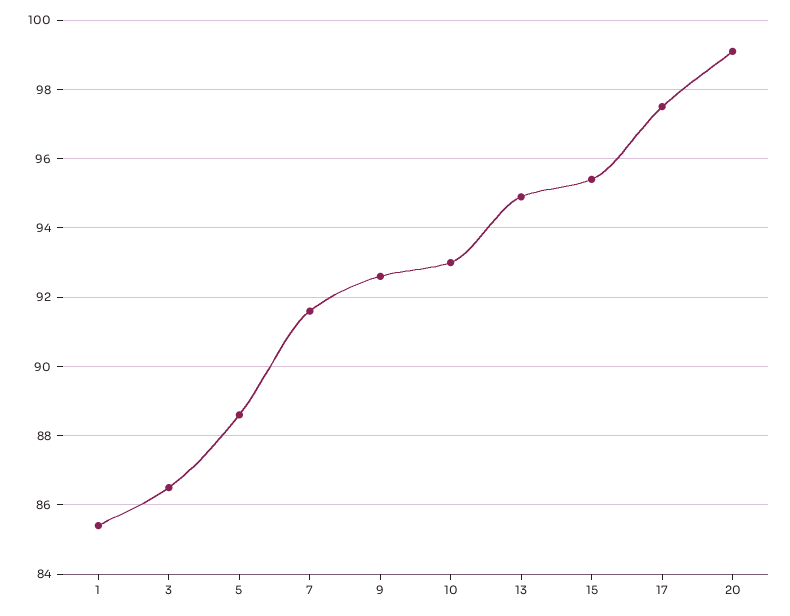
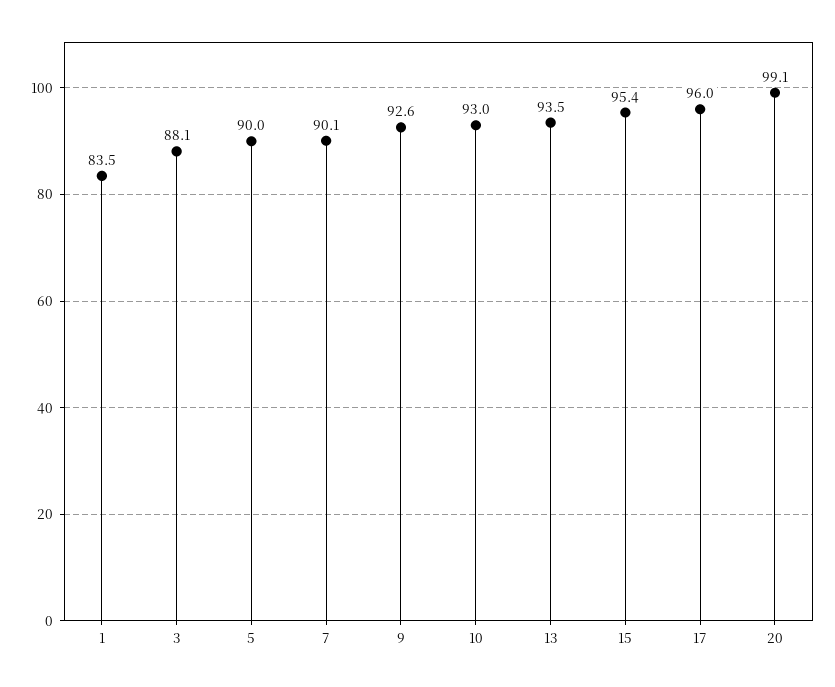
1: 85.5 -> 83.5
3: 86.5 -> 88.1
5: 88.5 -> 90
7: 91.5 -> 90.1
13: 95 -> 93.5
17: 97.5 -> 96

